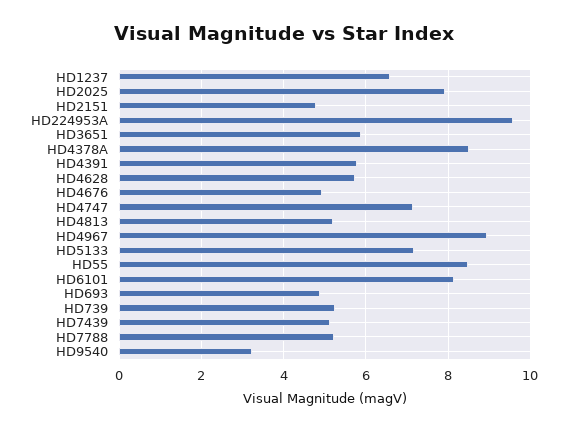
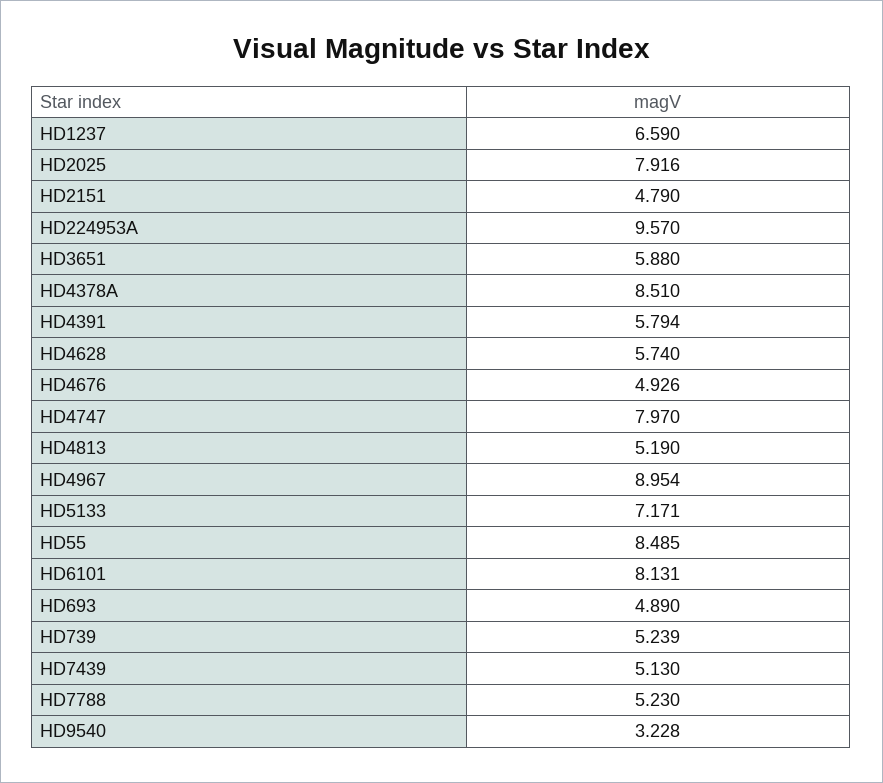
HD4747: 7.2 -> 7.97

